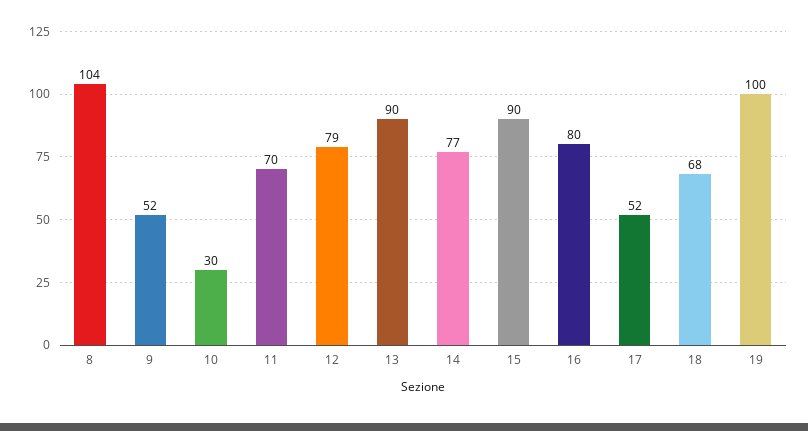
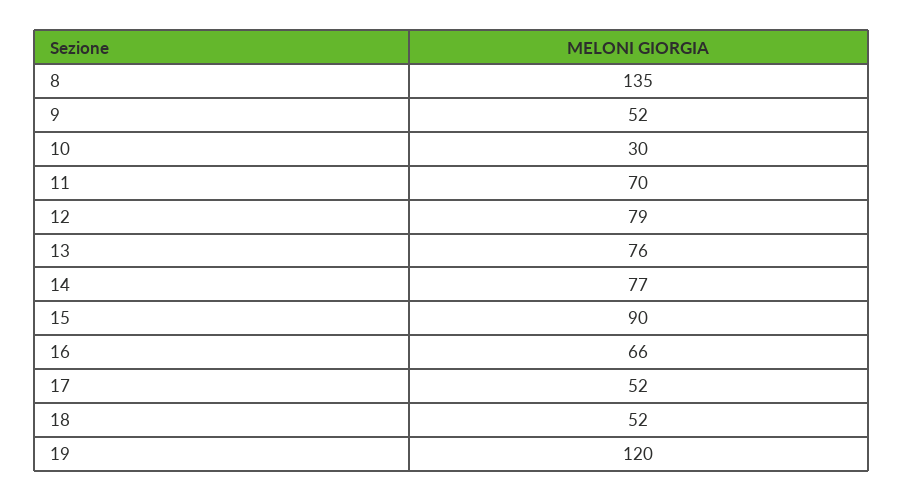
8: 104 -> 135
13: 90 -> 76
16: 80 -> 66
18: 68 -> 52
19: 100 -> 120

